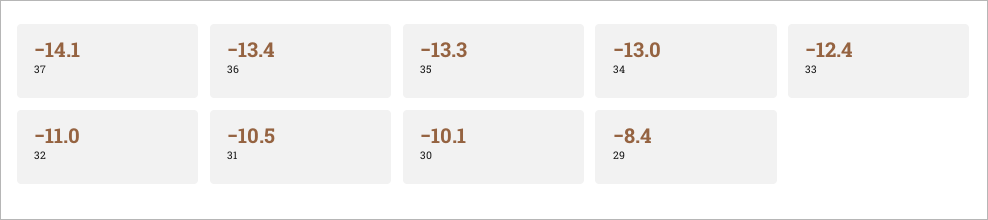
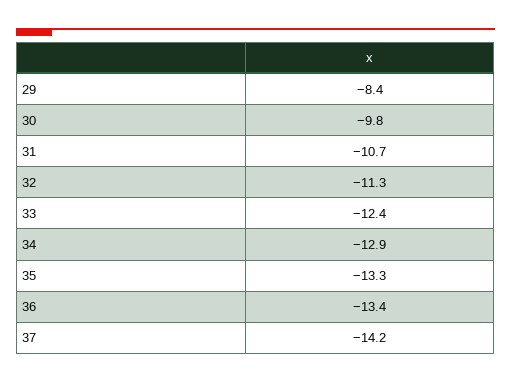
37: -14.1 -> -14.2
34: -13 -> -12.9
32: -11 -> -11.3
31: -10.5 -> -10.7
30: -10.1 -> -9.8

